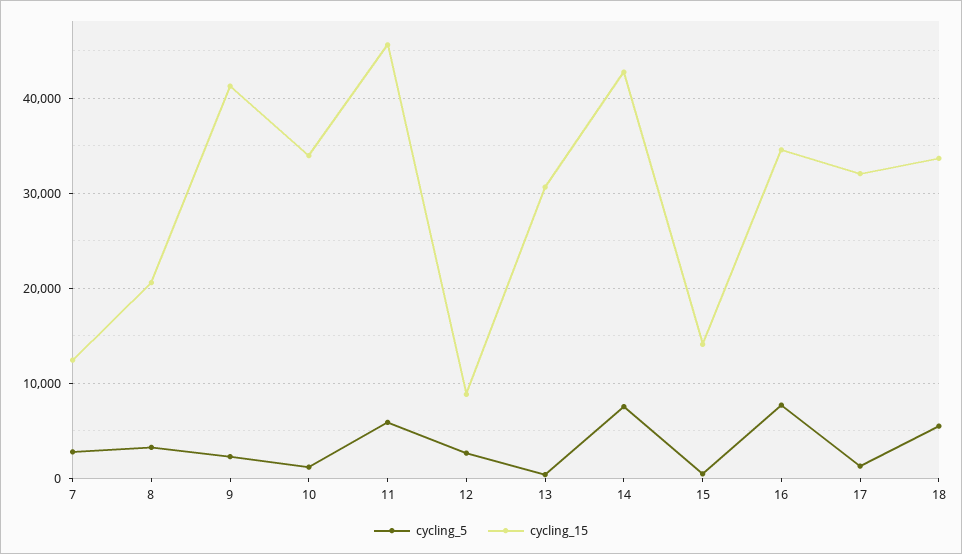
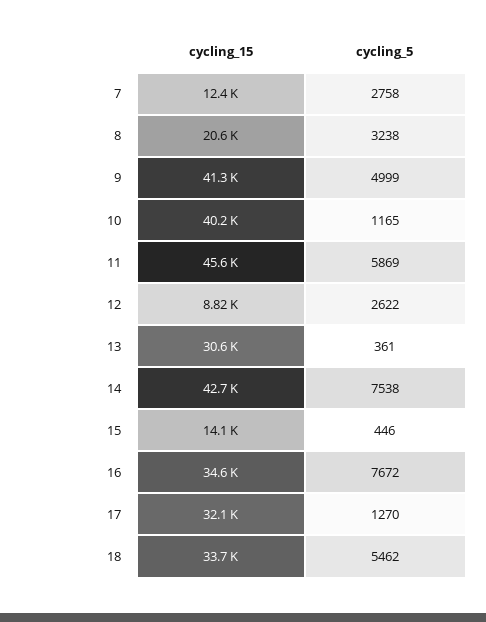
cycling_5, 9: 2000 -> 4999
cycling_15, 10: 34000 -> 40200

